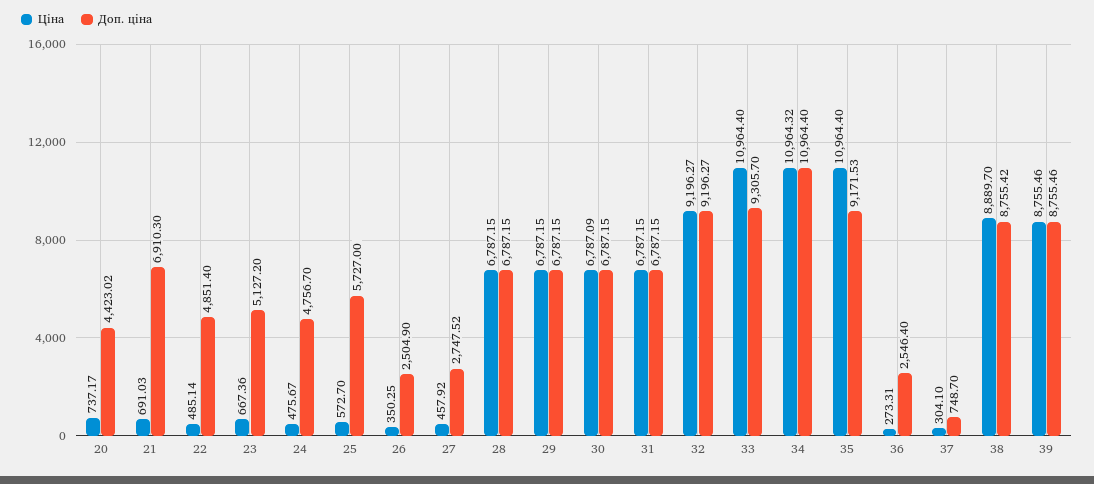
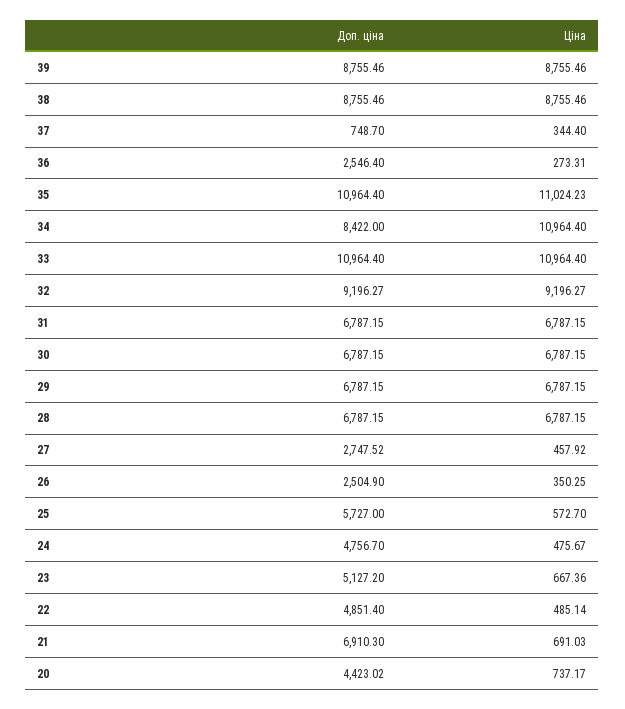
Ціна, 30: 6787.09 -> 6787.15
Доп. ціна, 33: 9305.7 -> 10964.4
Ціна, 34: 10964.32 -> 10964.4
Доп. ціна, 34: 10964.4 -> 8422
Ціна, 35: 10964.4 -> 11024.23
Доп. ціна, 35: 9171.53 -> 10964.4
Ціна, 37: 304.1 -> 344.4
Ціна, 38: 8889.7 -> 8755.46
Доп. ціна, 38: 8755.42 -> 8755.46

